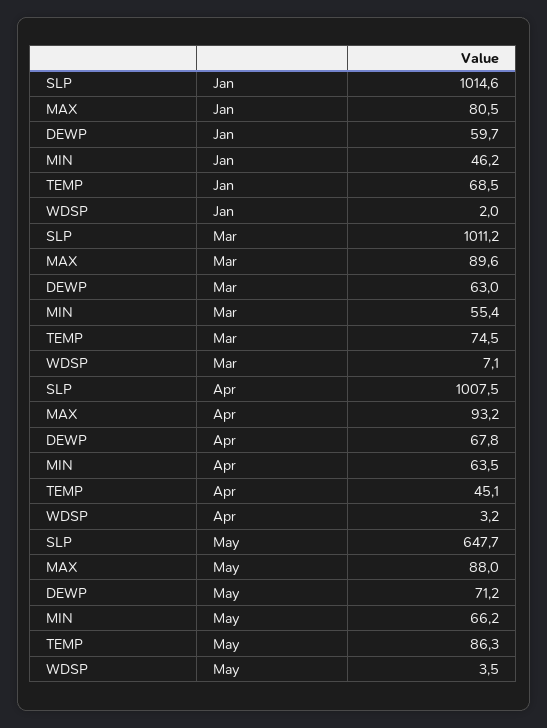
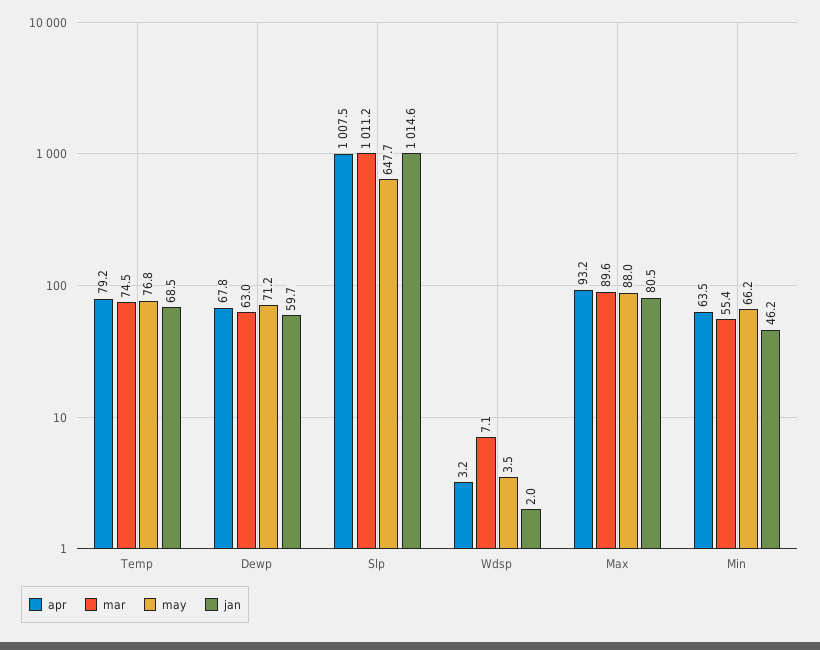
Apr, TEMP: 45.1 -> 79.2
May, TEMP: 86.3 -> 76.8

